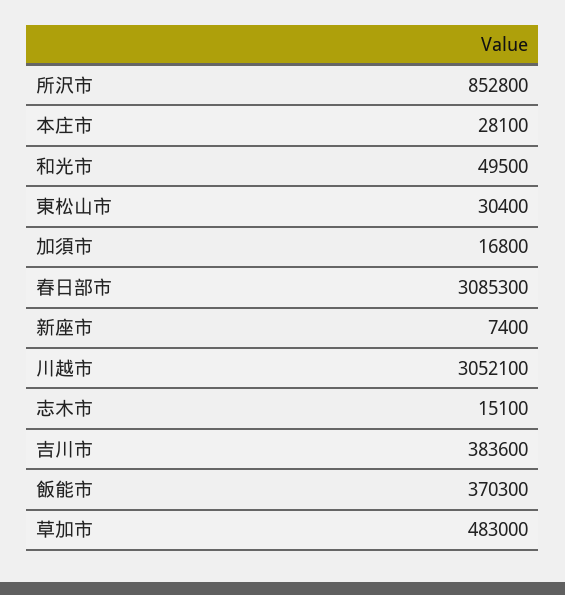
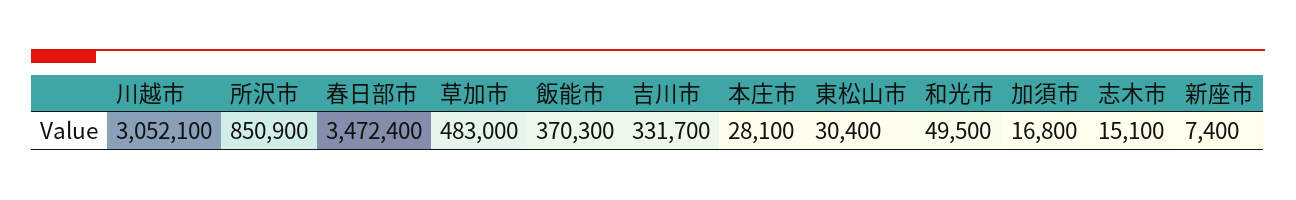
所沢市: 852800 -> 850900
春日部市: 3085300 -> 3472400
吉川市: 383600 -> 331700

